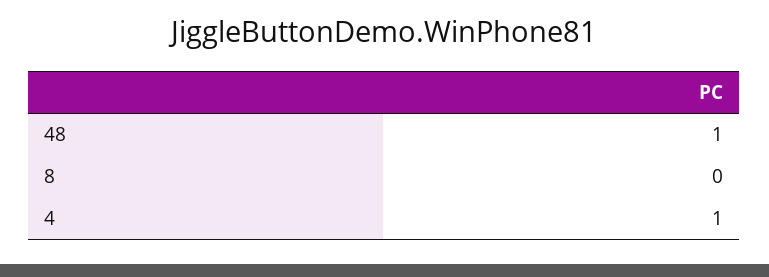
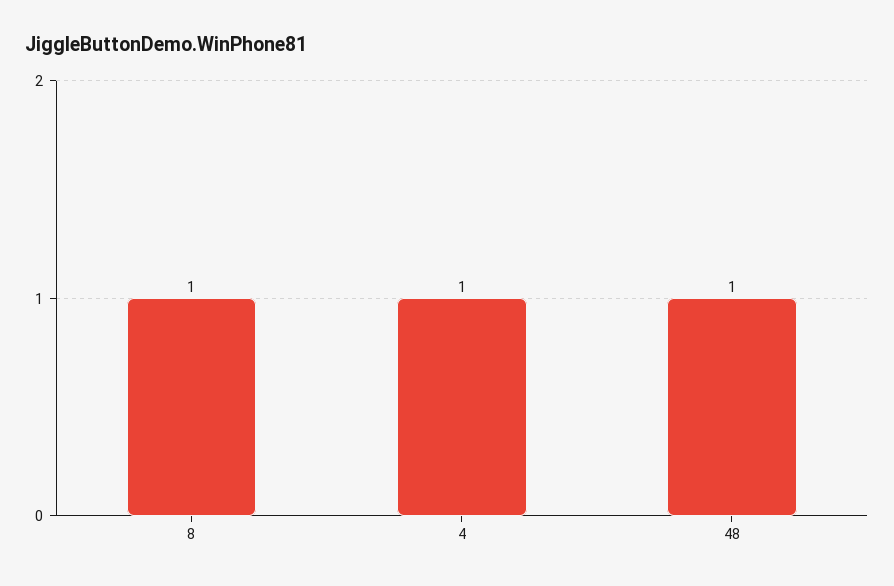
8: 0 -> 1

